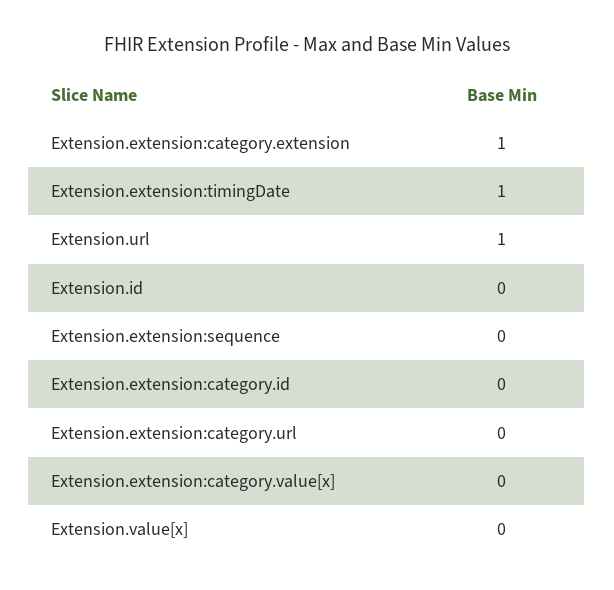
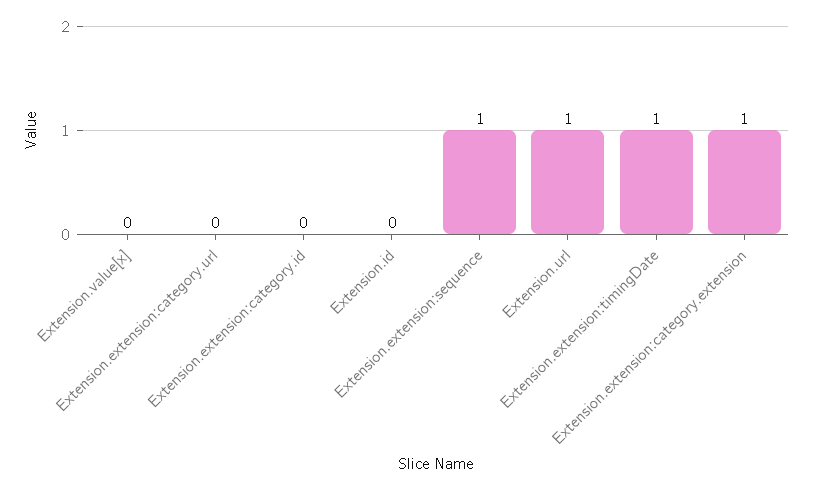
Extension.extension:sequence: 0 -> 1
Extension.extension:category.value[x]: 0 -> none

